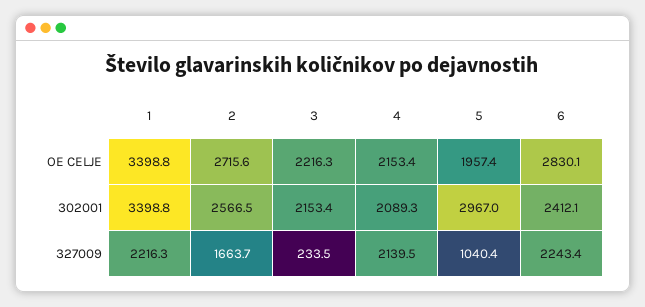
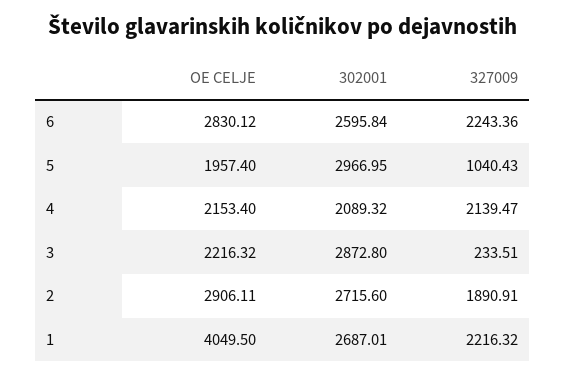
1, OE CELJE: 3398.8 -> 4049.5
2, OE CELJE: 2715.6 -> 2906.11
1, 302001: 3398.8 -> 2687.01
2, 302001: 2566.5 -> 2715.6
3, 302001: 2153.4 -> 2872.8
6, 302001: 2412.1 -> 2595.84
2, 327009: 1663.7 -> 1890.91

